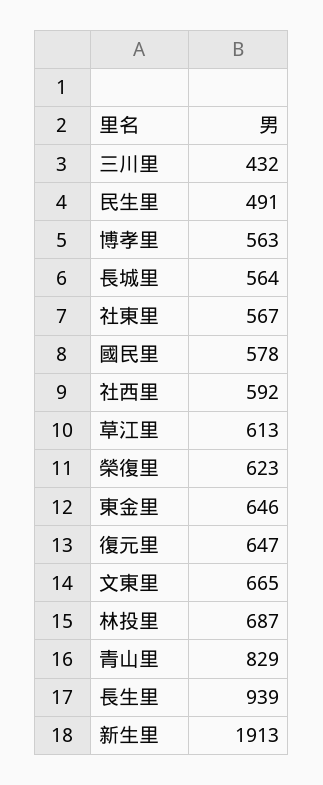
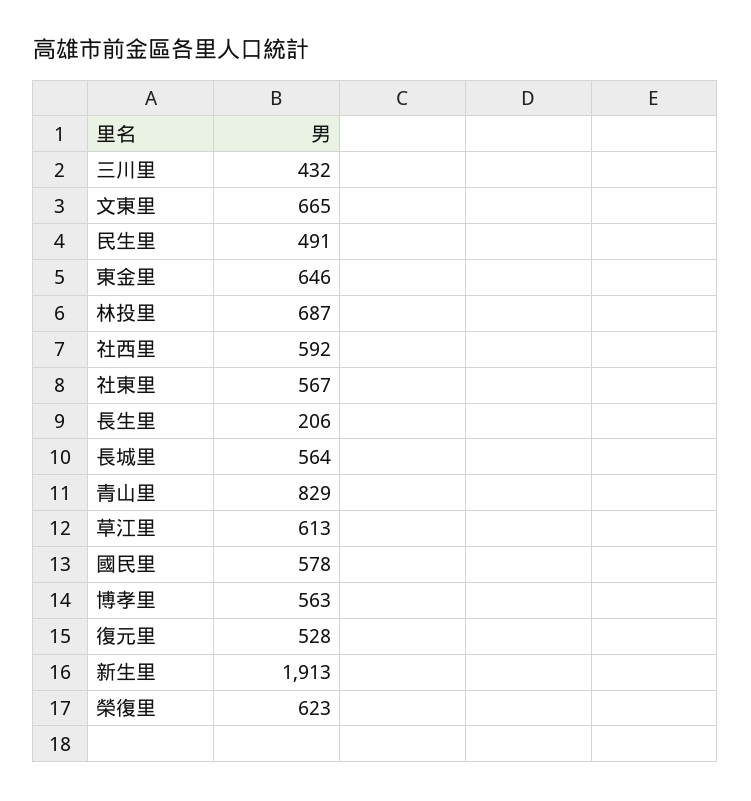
復元里: 647 -> 528
長生里: 939 -> 206

